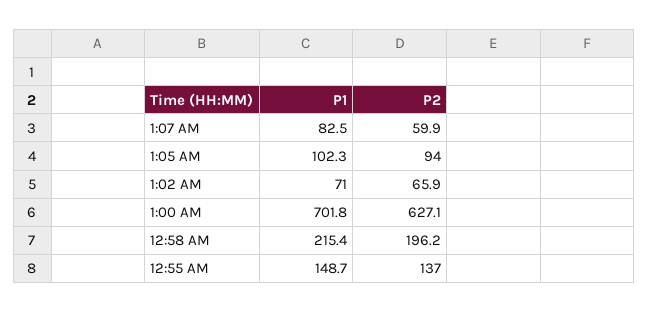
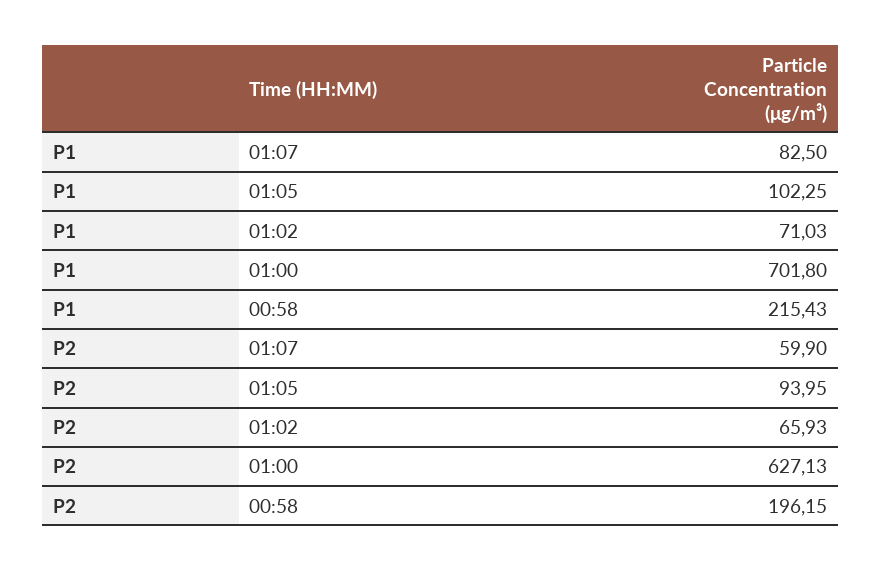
P1, 12:55 AM: 148.7 -> none
P2, 12:55 AM: 137 -> none

